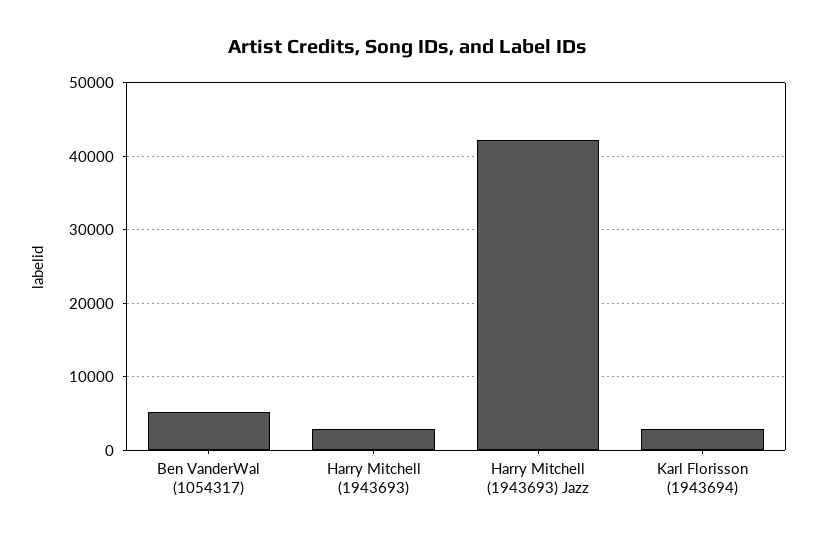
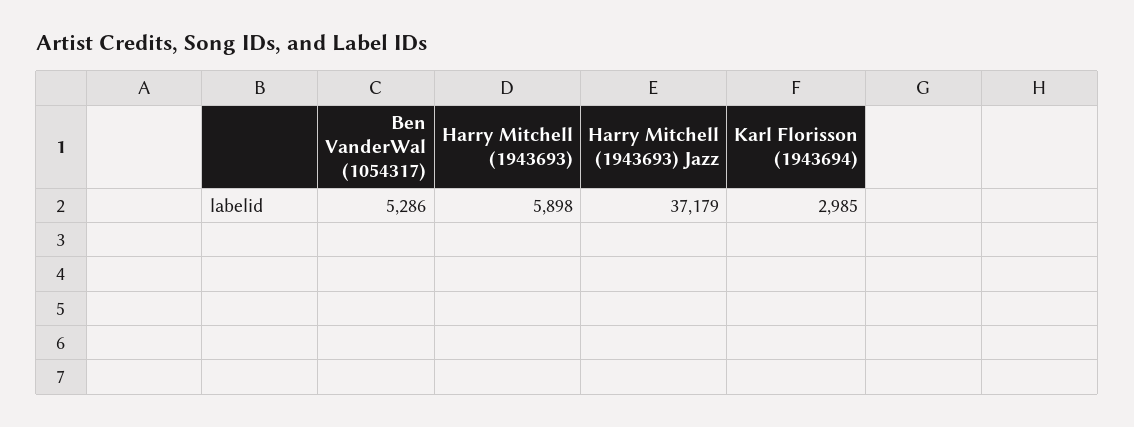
Harry Mitchell (1943693): 3000 -> 5898
Harry Mitchell (1943693) Jazz: 42000 -> 37179

